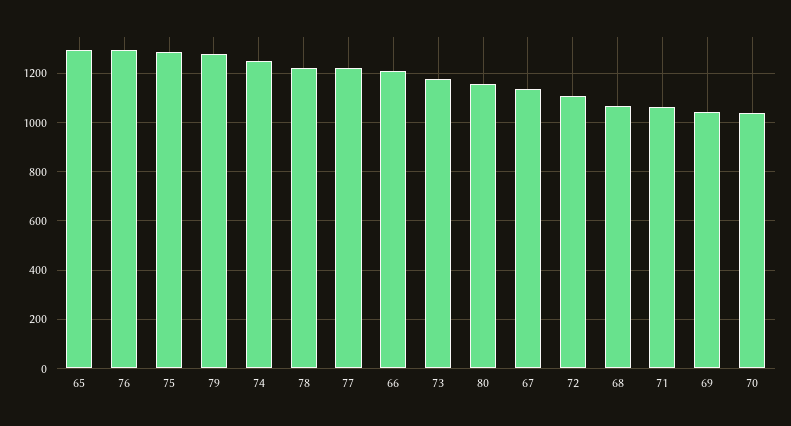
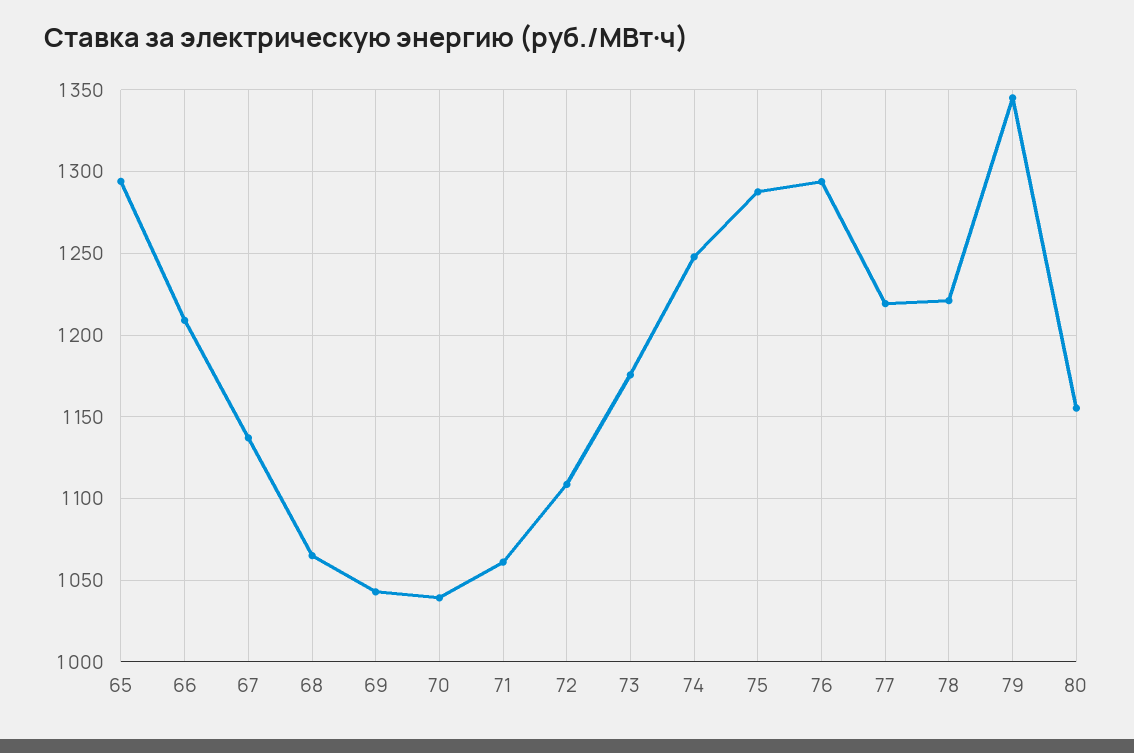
79: 1275 -> 1345

